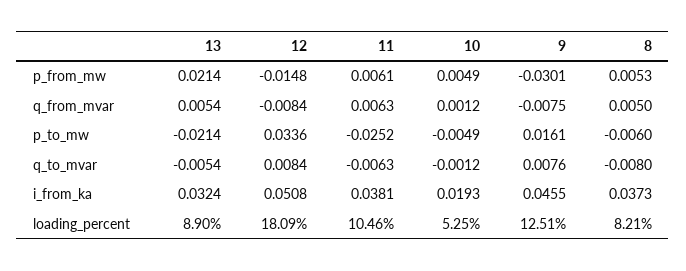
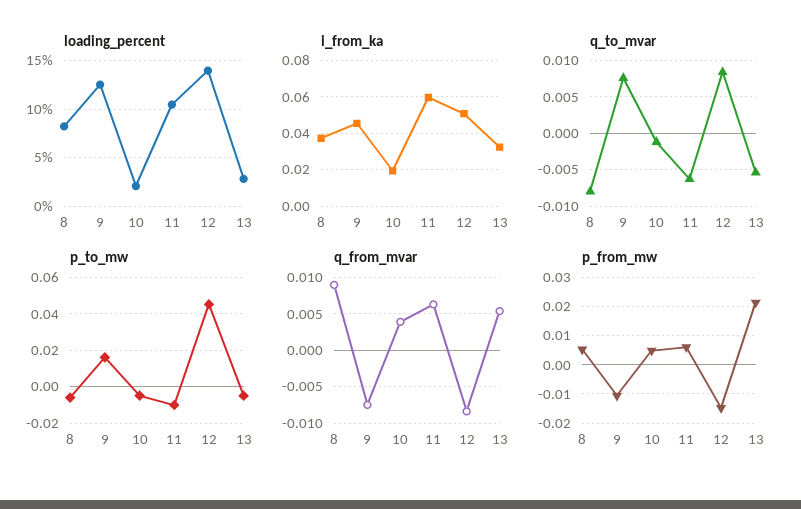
p_from_mw, 9: -0.0301 -> -0.01
q_from_mvar, 10: 0.0012 -> 0.004
q_from_mvar, 8: 0.005 -> 0.009
p_to_mw, 13: -0.0214 -> -0.005
p_to_mw, 12: 0.0336 -> 0.045
p_to_mw, 11: -0.0252 -> -0.01
i_from_ka, 11: 0.0381 -> 0.06
loading_percent, 13: 8.9 -> 3
loading_percent, 12: 18.09 -> 14
loading_percent, 10: 5.25 -> 2

